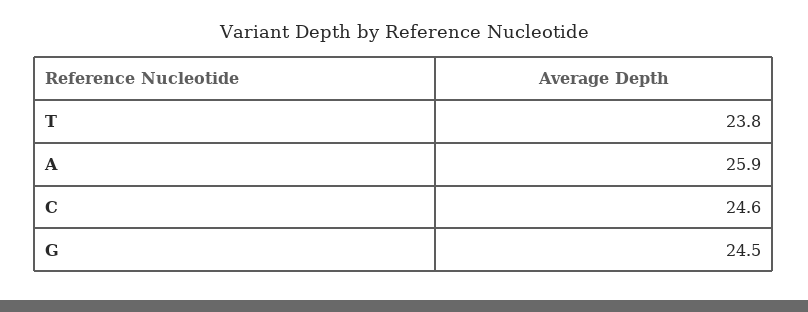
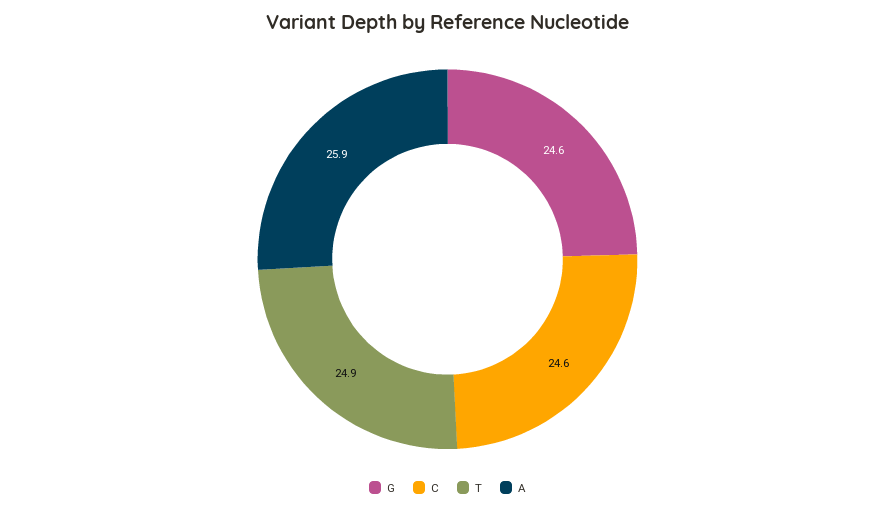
T: 23.8 -> 24.9
G: 24.5 -> 24.6

